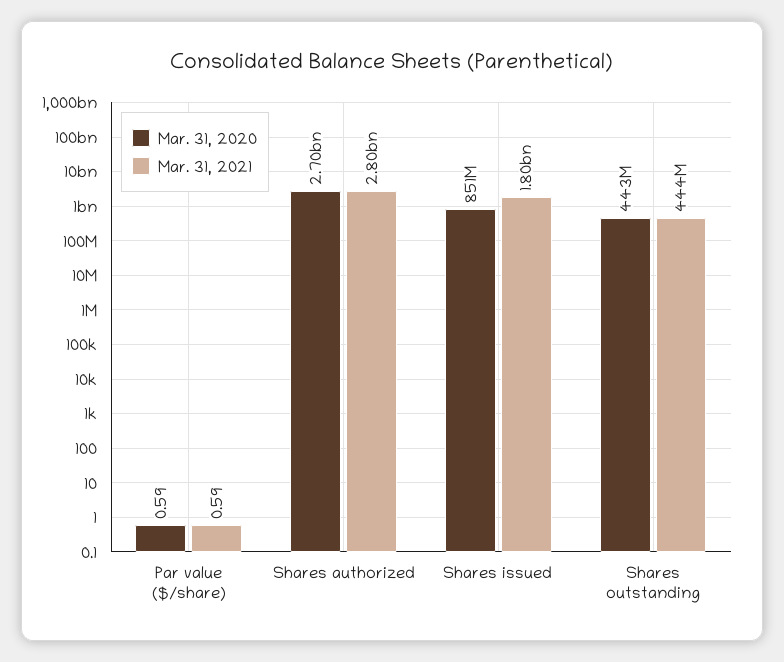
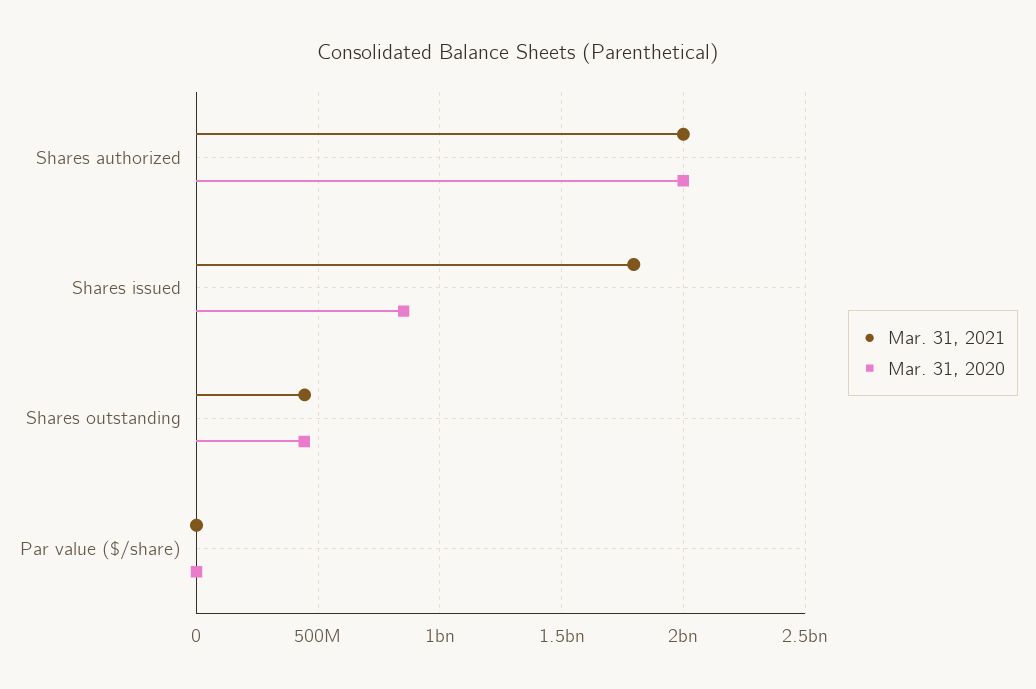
Mar. 31, 2020, Shares authorized: 2700000000 -> 2000000000
Mar. 31, 2021, Shares authorized: 2800000000 -> 2000000000

